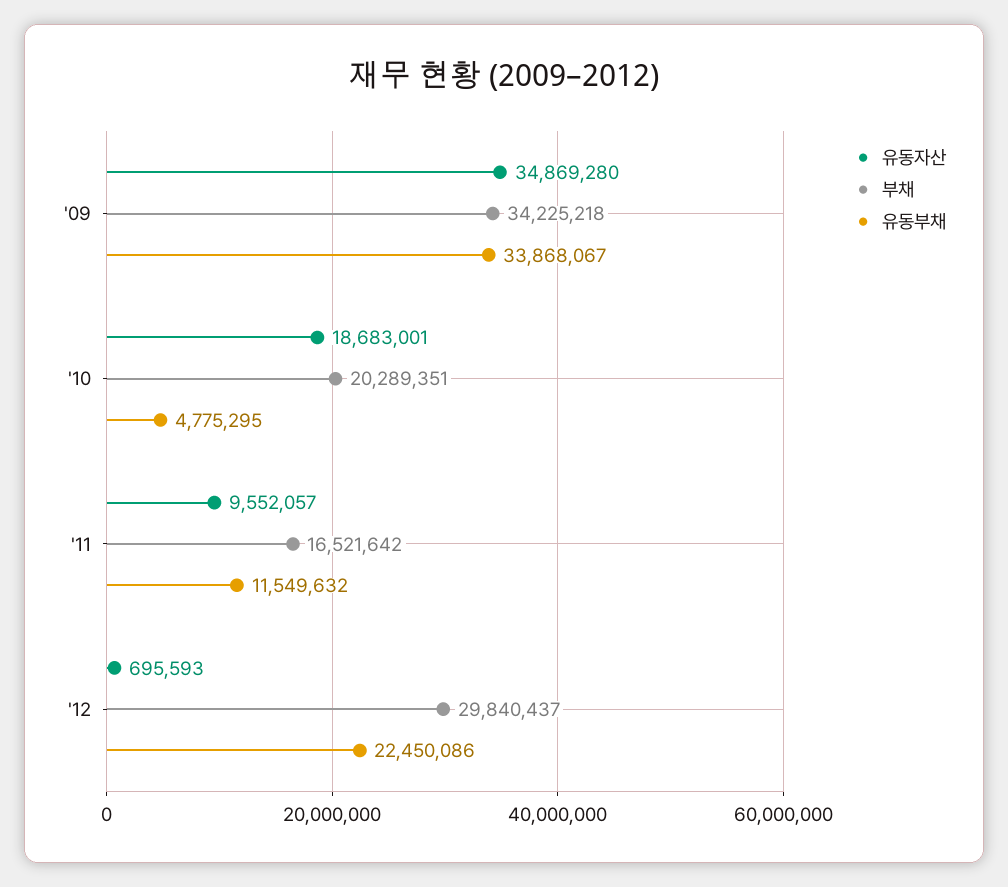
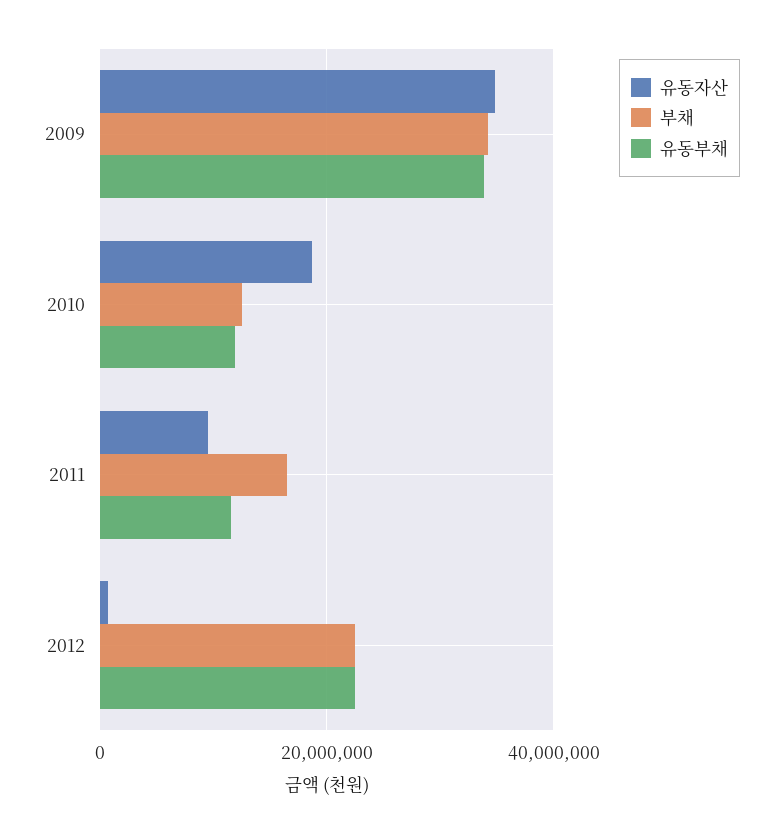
부채, '10: 20289351 -> 12000000
유동부채, '10: 4775295 -> 12000000
부채, '12: 29840437 -> 22000000

